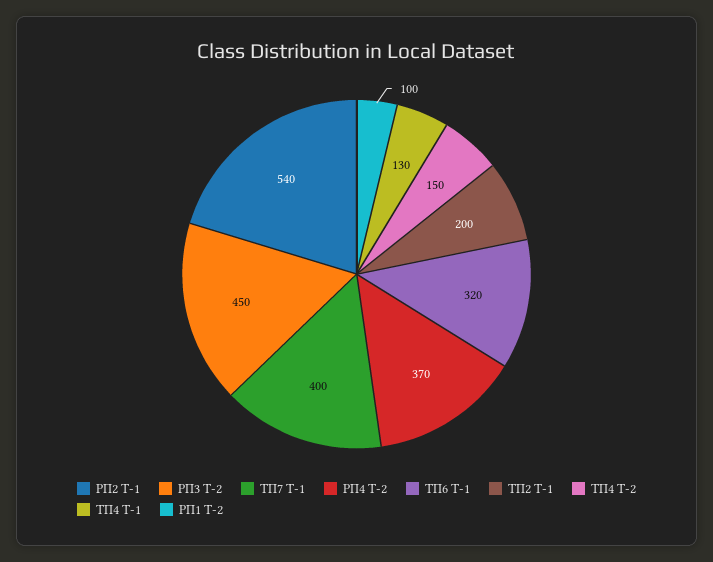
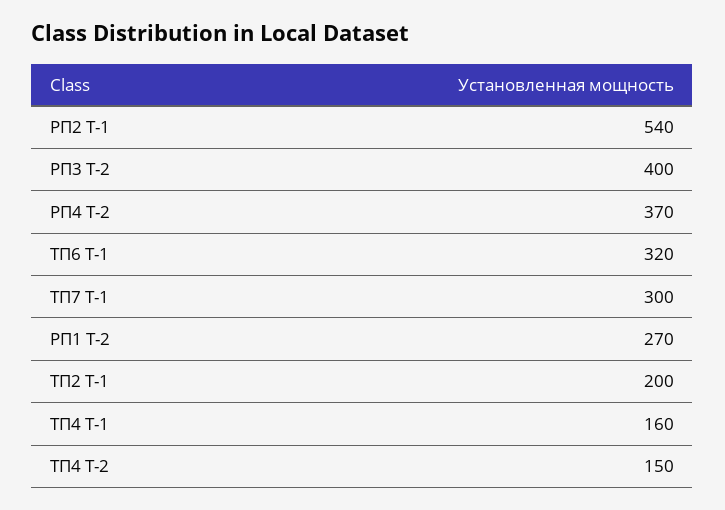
РП3 Т-2: 450 -> 400
ТП7 Т-1: 400 -> 300
ТП4 Т-1: 130 -> 160
РП1 Т-2: 100 -> 270

